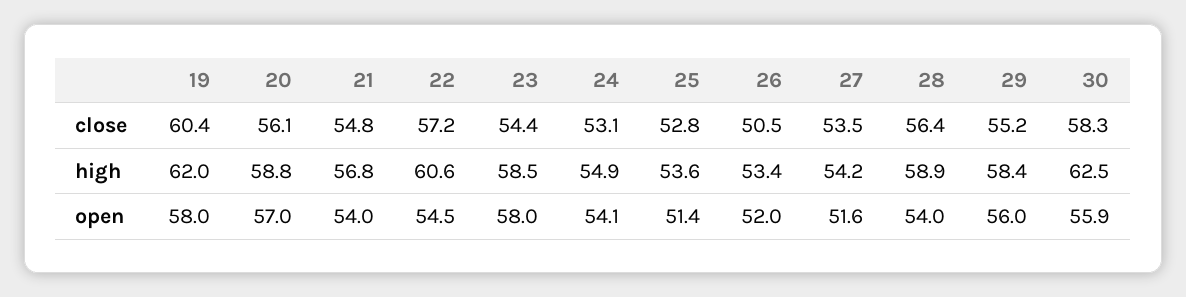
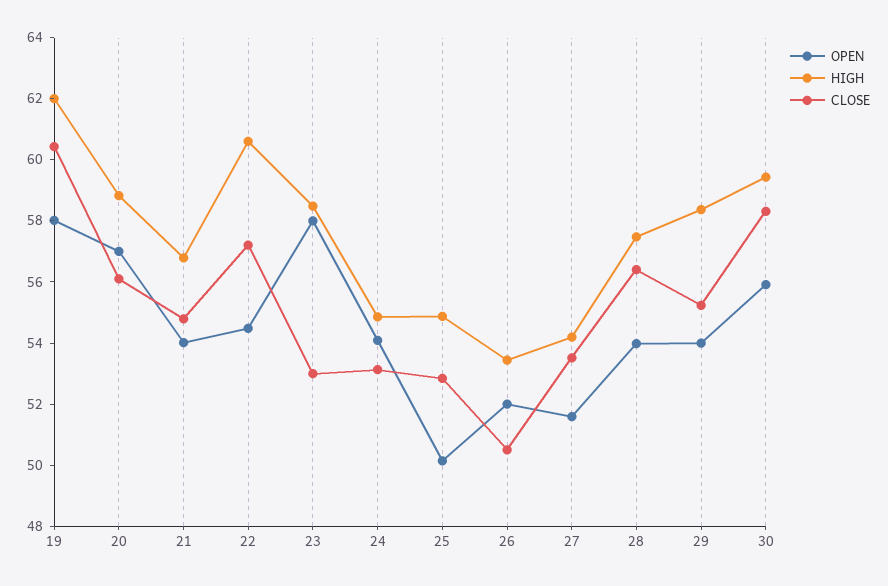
close, 23: 54.4 -> 53
high, 25: 53.6 -> 55
high, 28: 58.9 -> 57.5
high, 30: 62.5 -> 59.5
open, 25: 51.4 -> 50
open, 29: 56 -> 54

